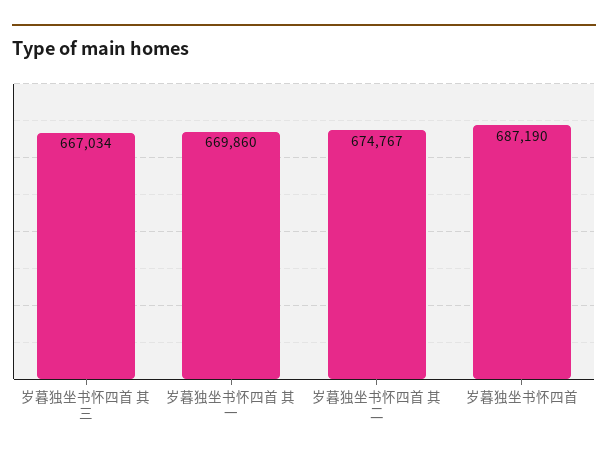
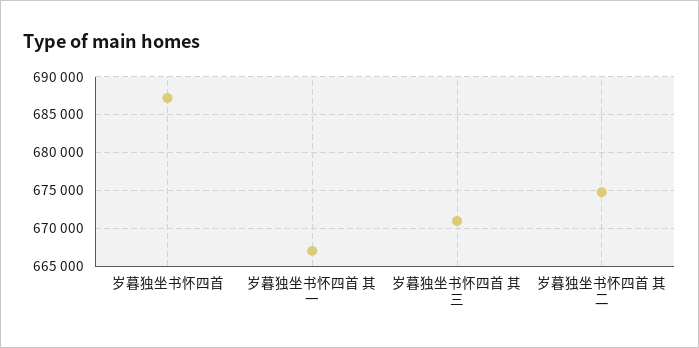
岁暮独坐书怀四首 其三: 667034 -> 671000
岁暮独坐书怀四首 其一: 669860 -> 667000

